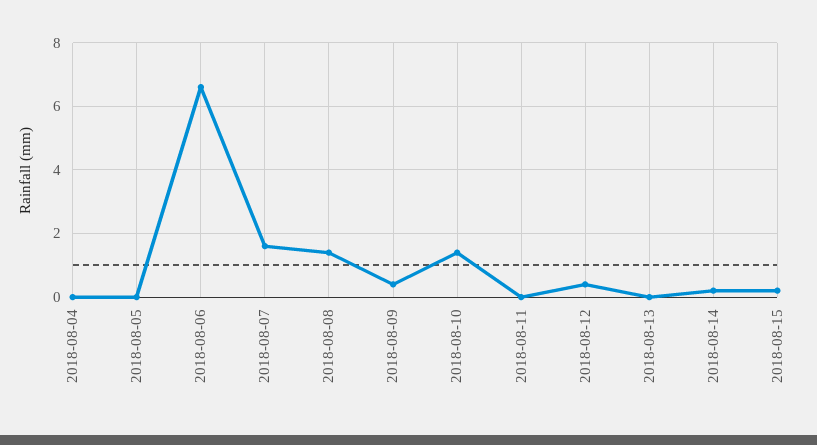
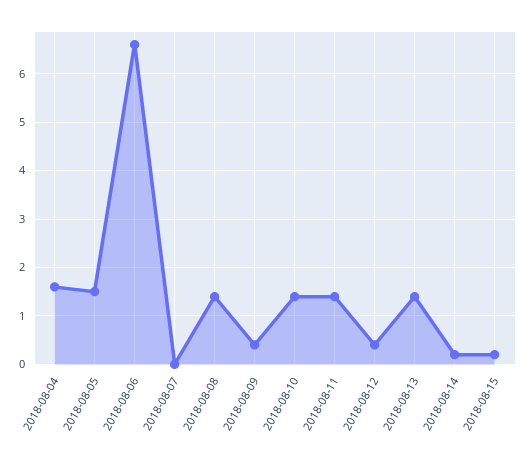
2018-08-04: 0 -> 1.5
2018-08-05: 0 -> 1.5
2018-08-07: 1.5 -> 0
2018-08-11: 0 -> 1.5
2018-08-13: 0 -> 1.5

